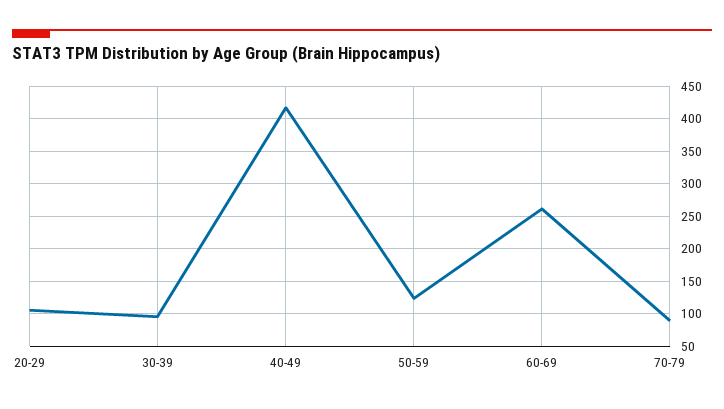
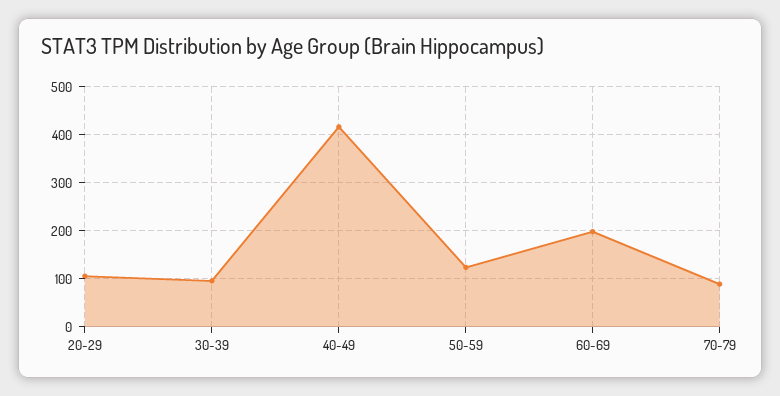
60-69: 260 -> 200

